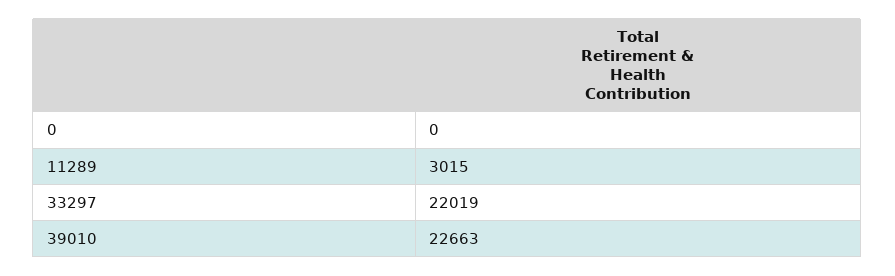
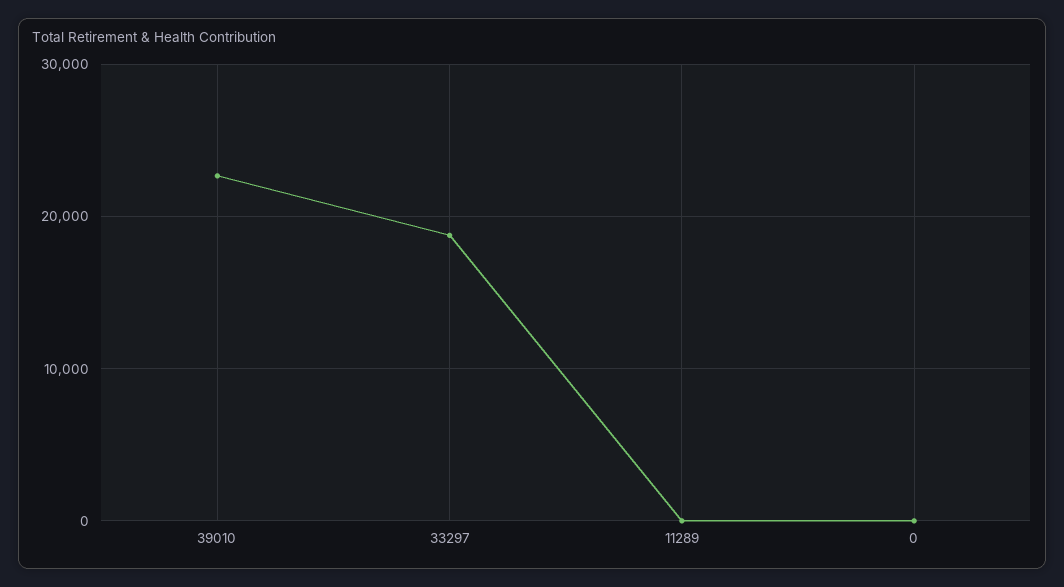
11289: 3015 -> 0
33297: 22019 -> 19000

